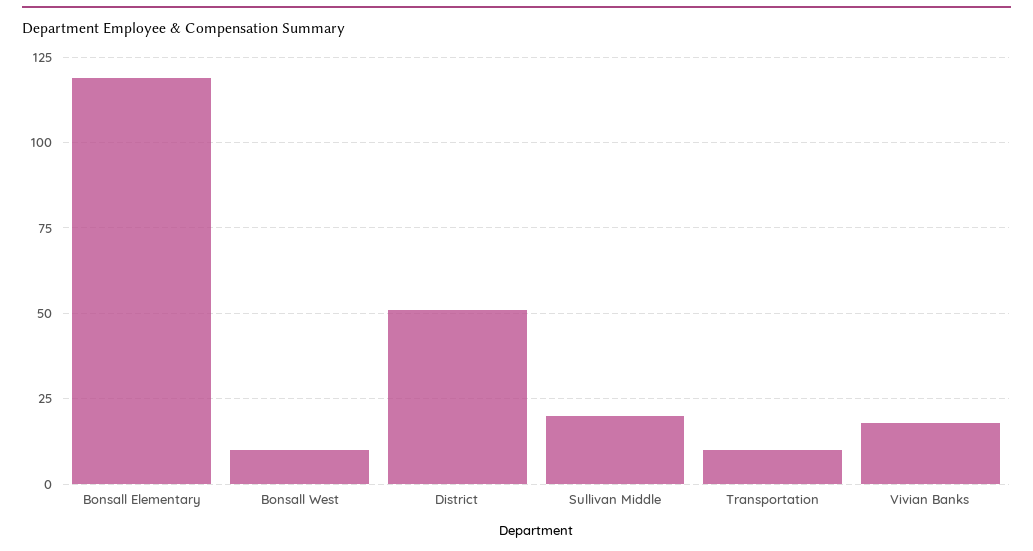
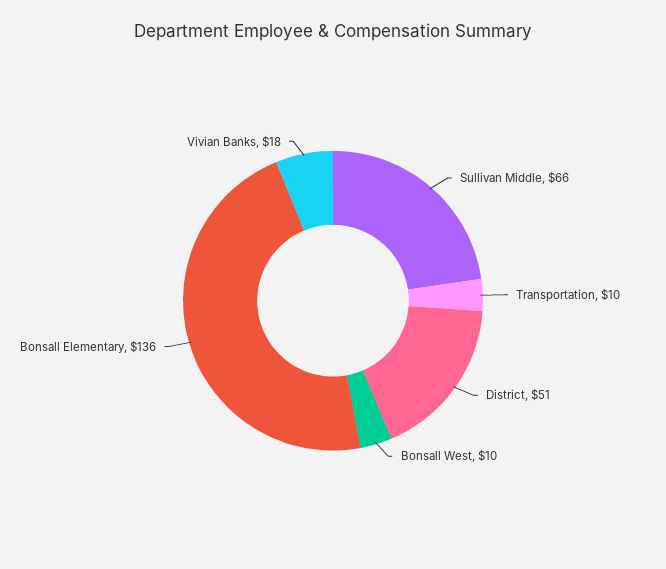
Bonsall Elementary: 120 -> 136
Sullivan Middle: 20 -> 66

